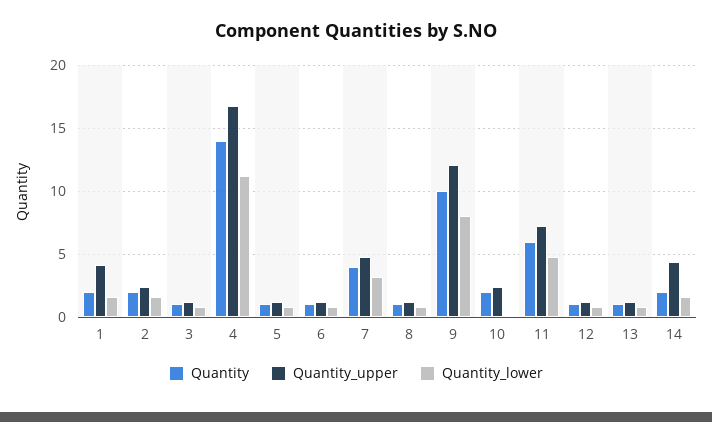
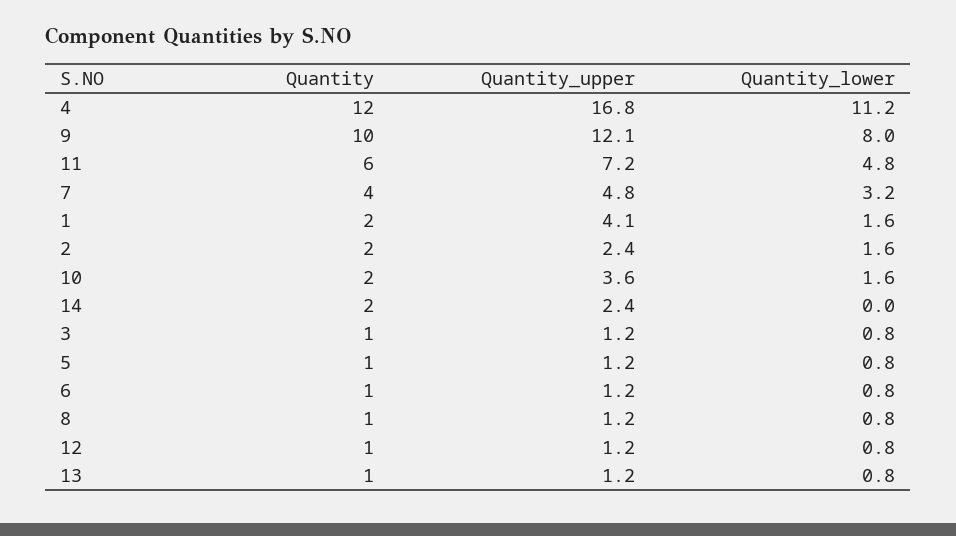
Quantity, 4: 14 -> 12
Quantity_upper, 10: 2.5 -> 3.6
Quantity_lower, 10: 0 -> 1.6
Quantity_upper, 14: 4.5 -> 2.4
Quantity_lower, 14: 1.5 -> 0

